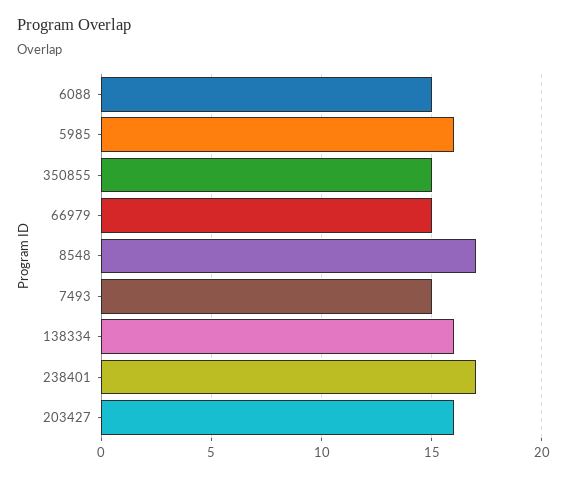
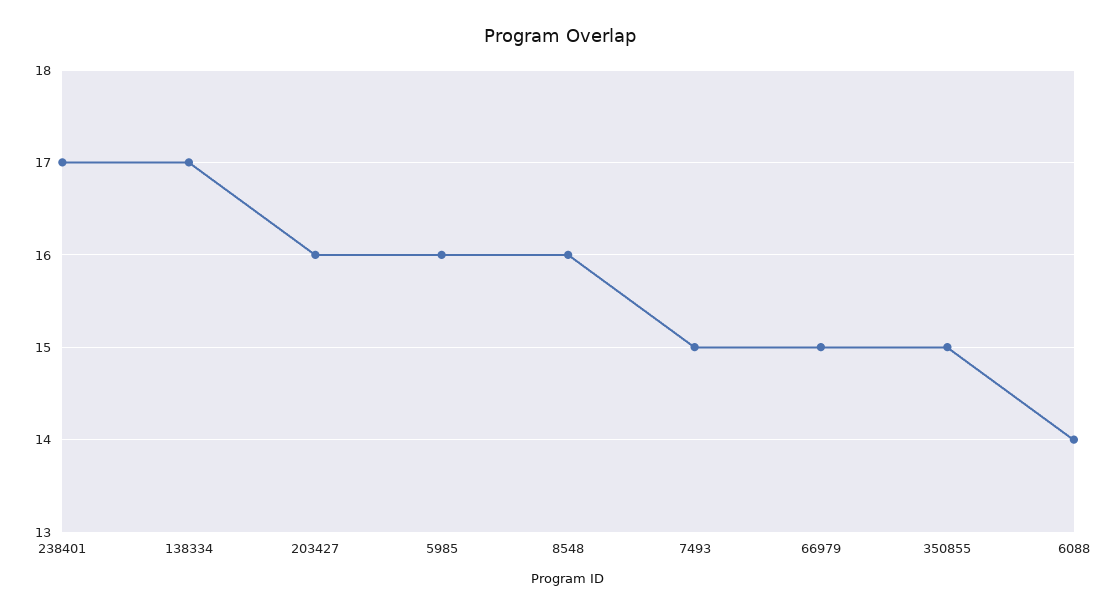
6088: 15 -> 14
8548: 17 -> 16
138334: 16 -> 17

